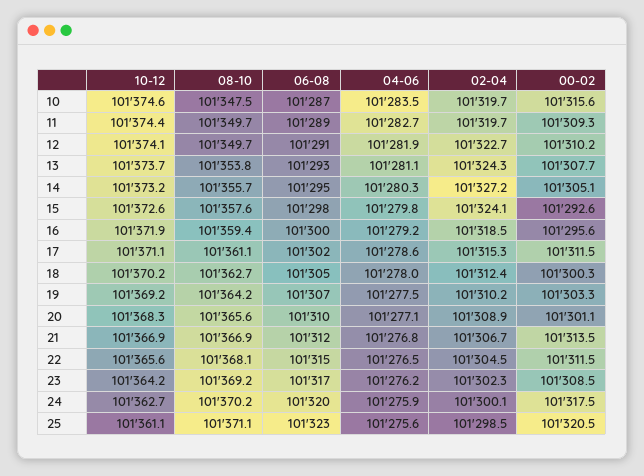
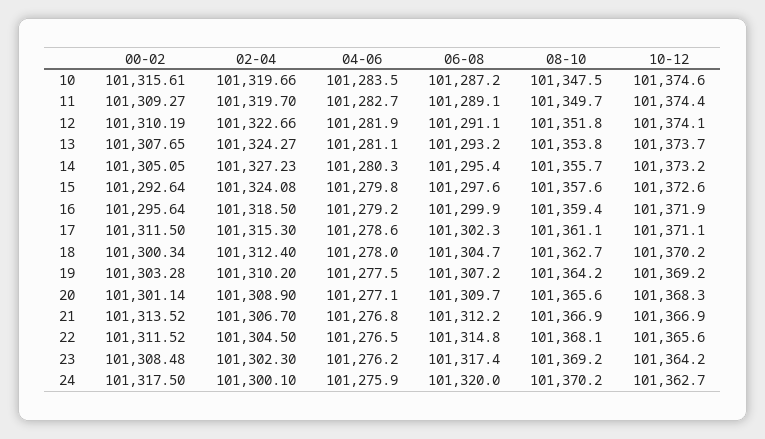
08-10, 12: 101349.7 -> 101351.8
10-12, 25: 101361.1 -> none
08-10, 25: 101371.1 -> none
06-08, 25: 101323 -> none
04-06, 25: 101275.6 -> none
02-04, 25: 101298.5 -> none
00-02, 25: 101320.5 -> none

